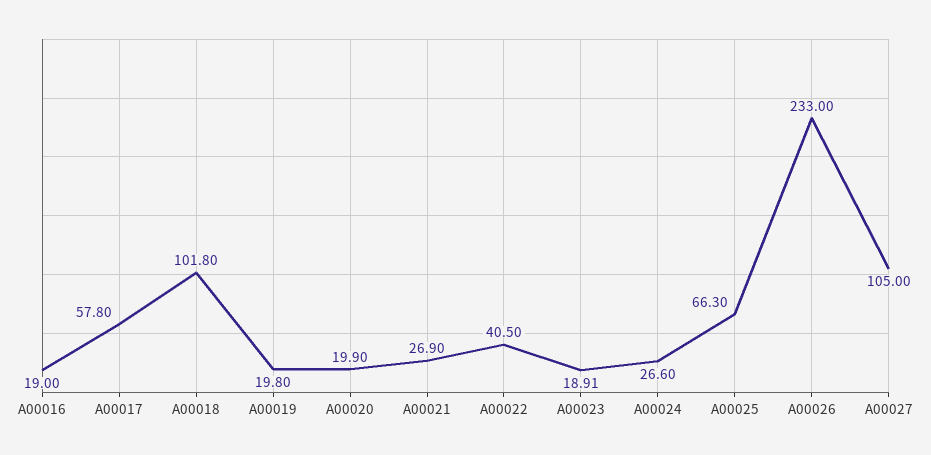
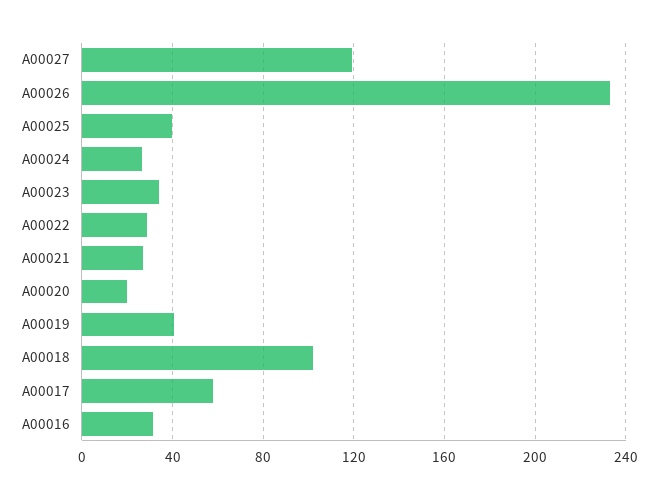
A00016: 19 -> 30
A00019: 19.8 -> 40
A00022: 40.5 -> 30
A00023: 18.91 -> 35
A00025: 66.3 -> 40
A00027: 105 -> 120

